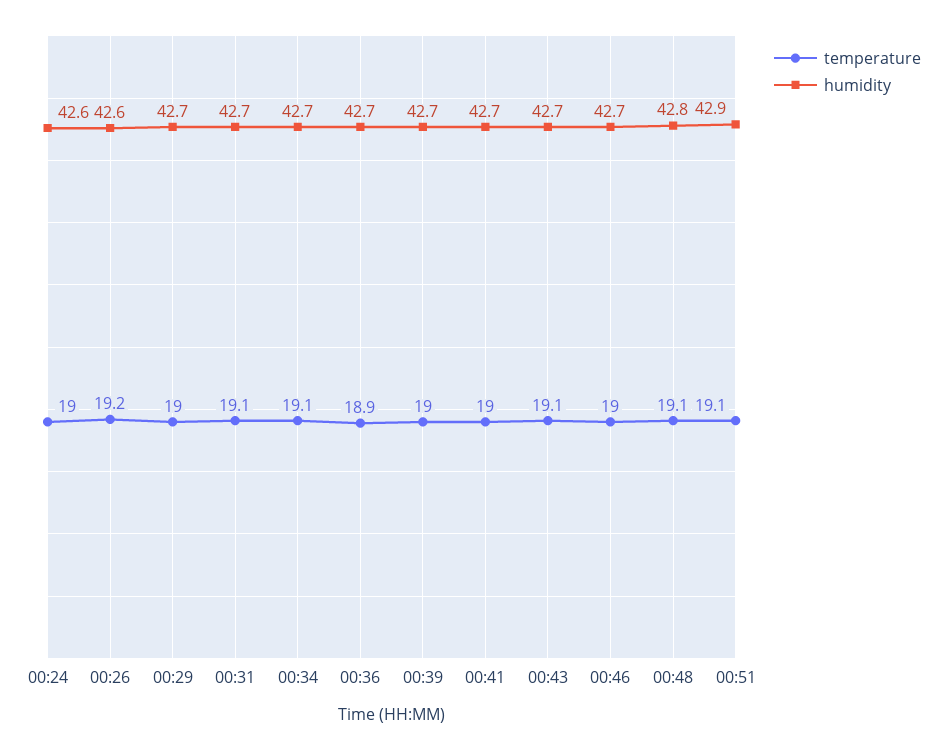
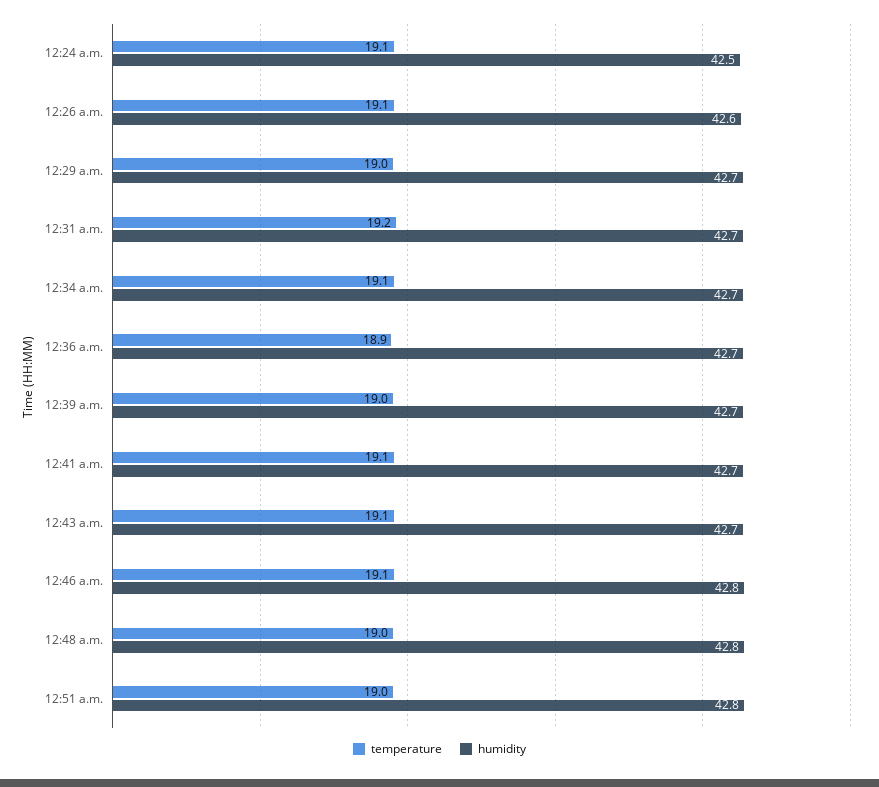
temperature, 00:24: 19 -> 19.1
humidity, 00:24: 42.6 -> 42.5
temperature, 00:26: 19.2 -> 19.1
temperature, 00:31: 19.1 -> 19.2
temperature, 00:41: 19 -> 19.1
temperature, 00:46: 19 -> 19.1
humidity, 00:46: 42.7 -> 42.8
temperature, 00:48: 19.1 -> 19
temperature, 00:51: 19.1 -> 19
humidity, 00:51: 42.9 -> 42.8

